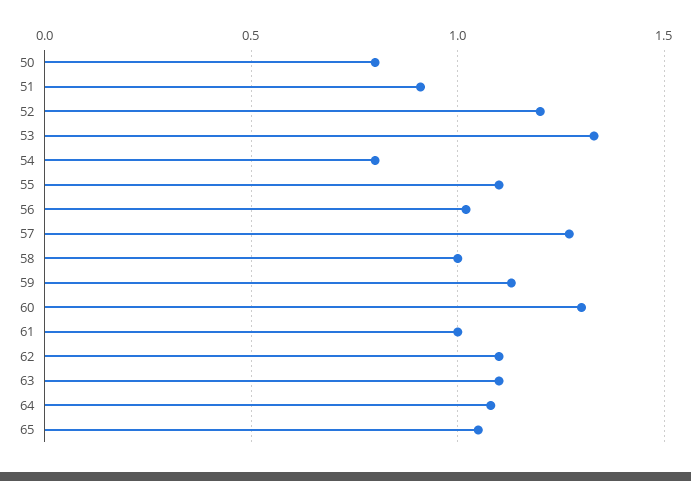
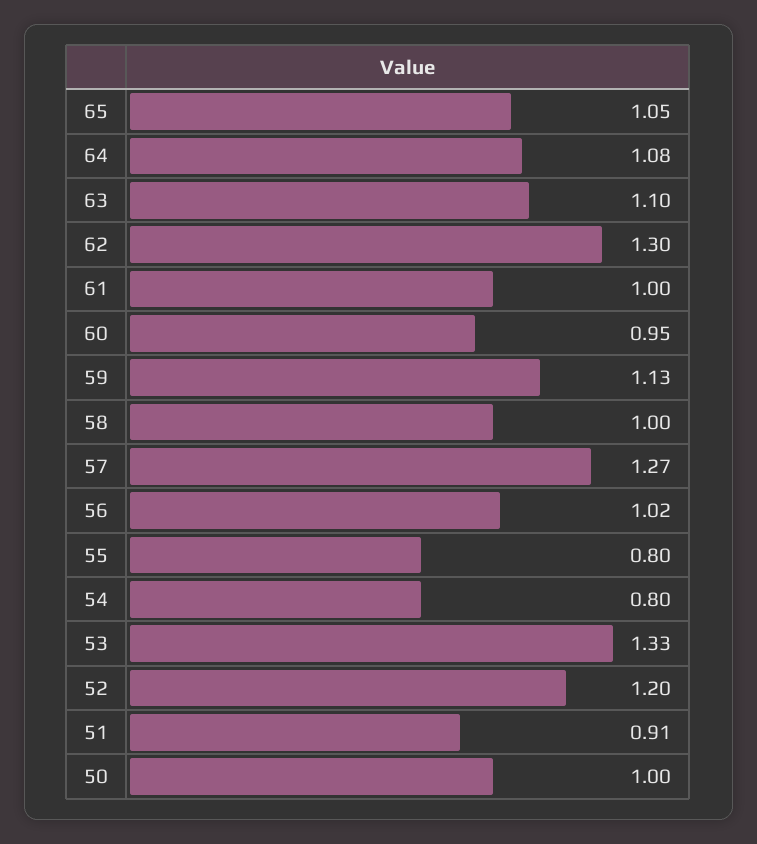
50: 0.8 -> 1
55: 1.1 -> 0.8
60: 1.3 -> 0.95
62: 1.1 -> 1.3

